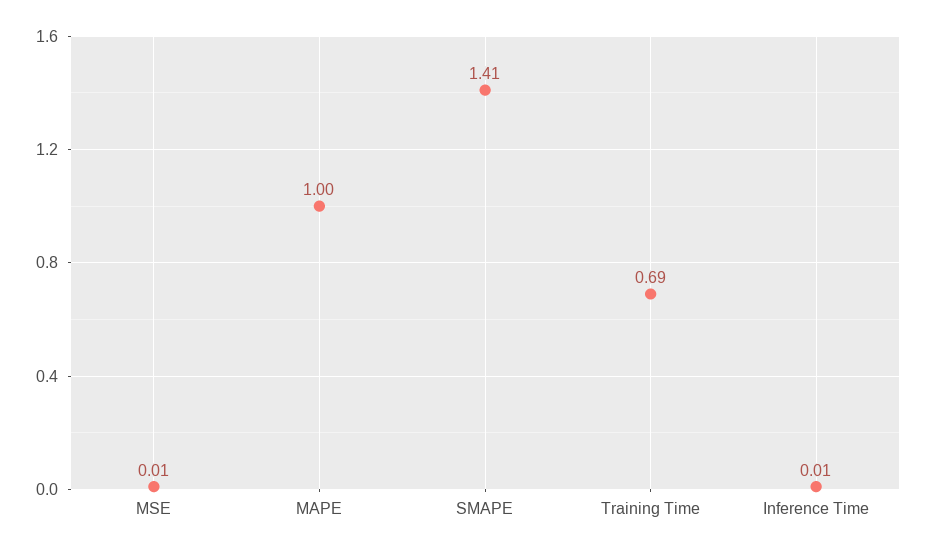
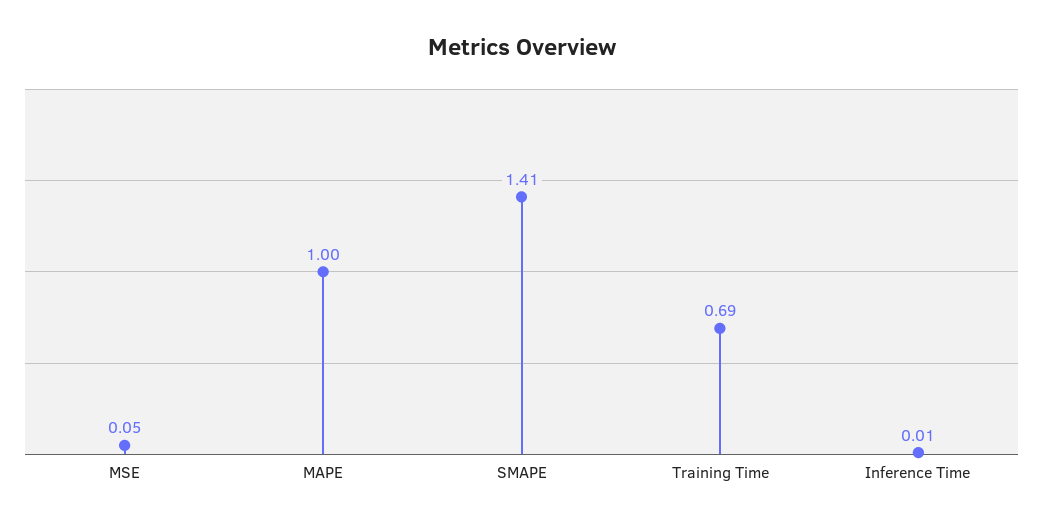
MSE: 0.01 -> 0.05

